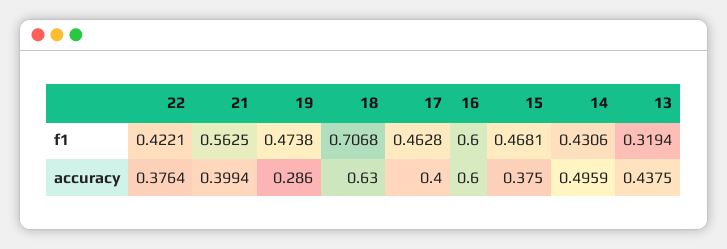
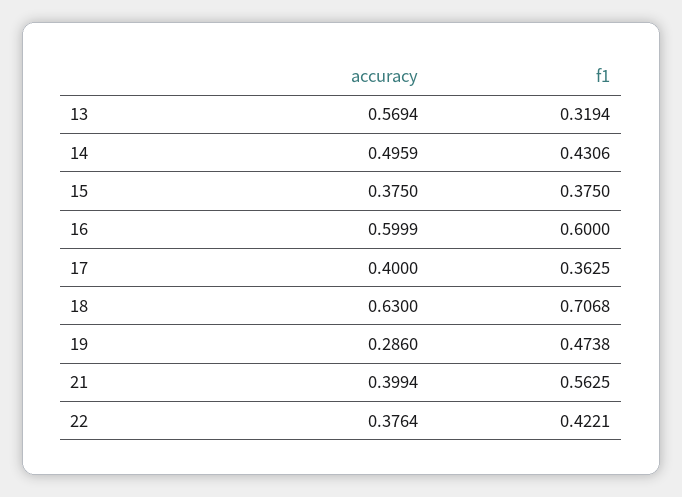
17, f1: 0.4628 -> 0.3625
15, f1: 0.4681 -> 0.375
16, accuracy: 0.6 -> 0.5999
13, accuracy: 0.4375 -> 0.5694

